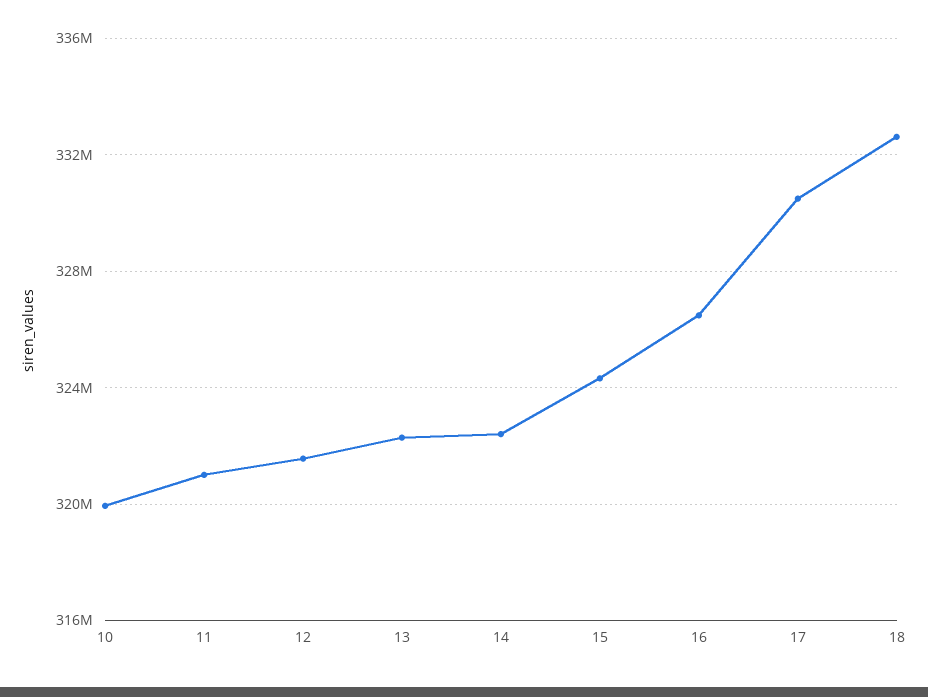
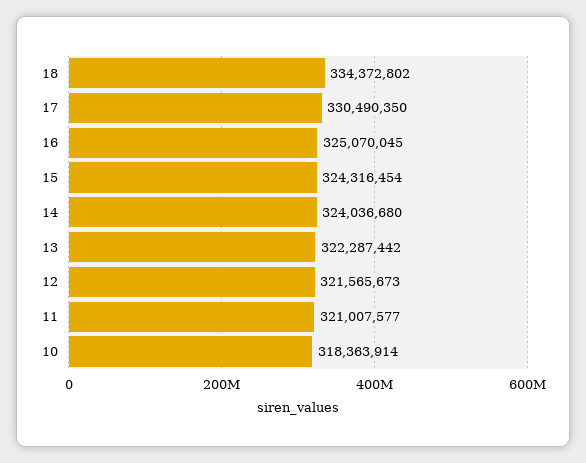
10: 320000000 -> 318363914
14: 322500000 -> 324036680
16: 326500000 -> 325070045
18: 332500000 -> 334372802

